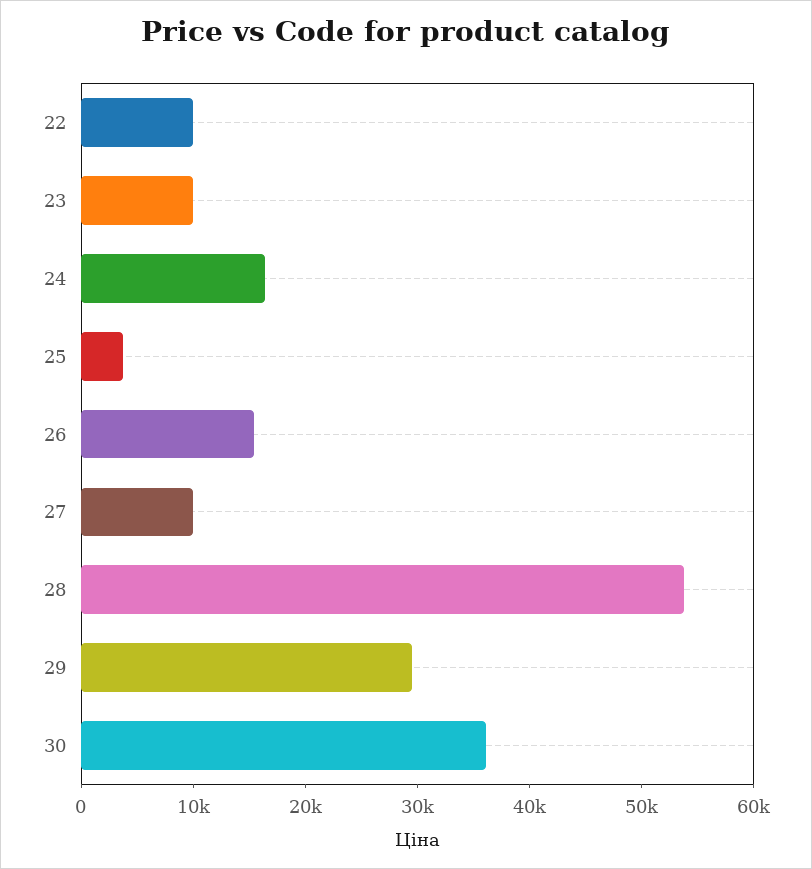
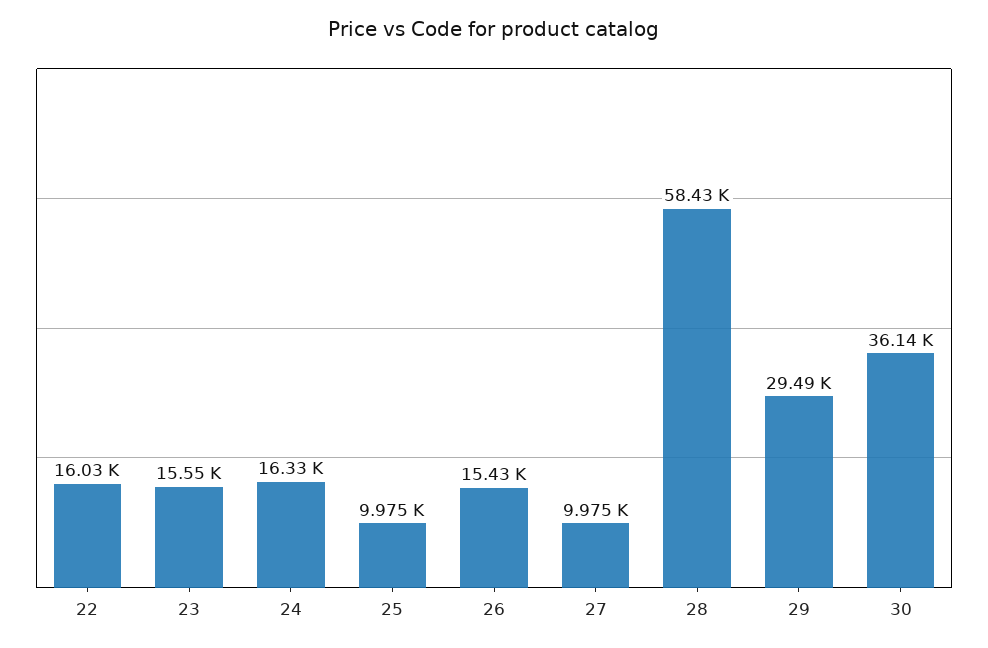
22: 10000 -> 16030
23: 10000 -> 15550
25: 4000 -> 9975
28: 54000 -> 58430

